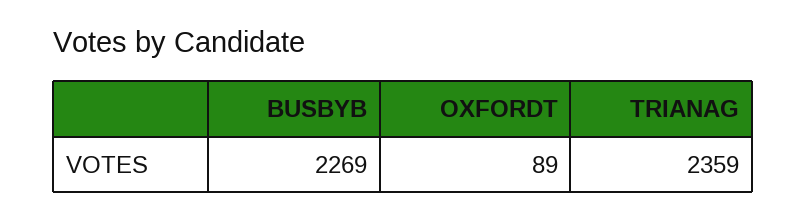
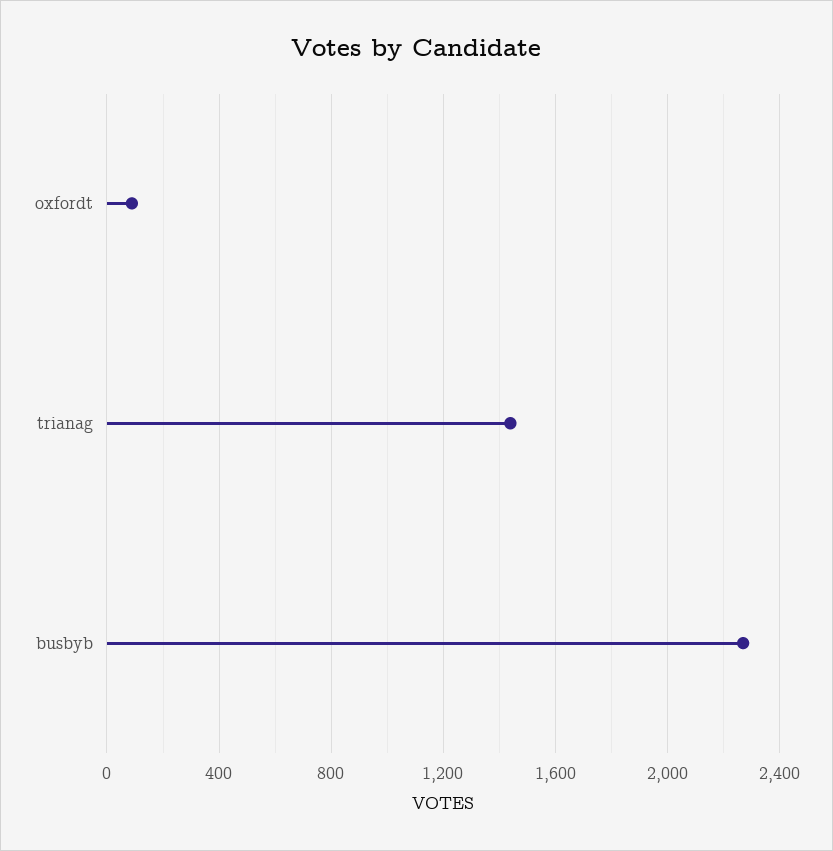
TRIANAG: 2359 -> 1450

